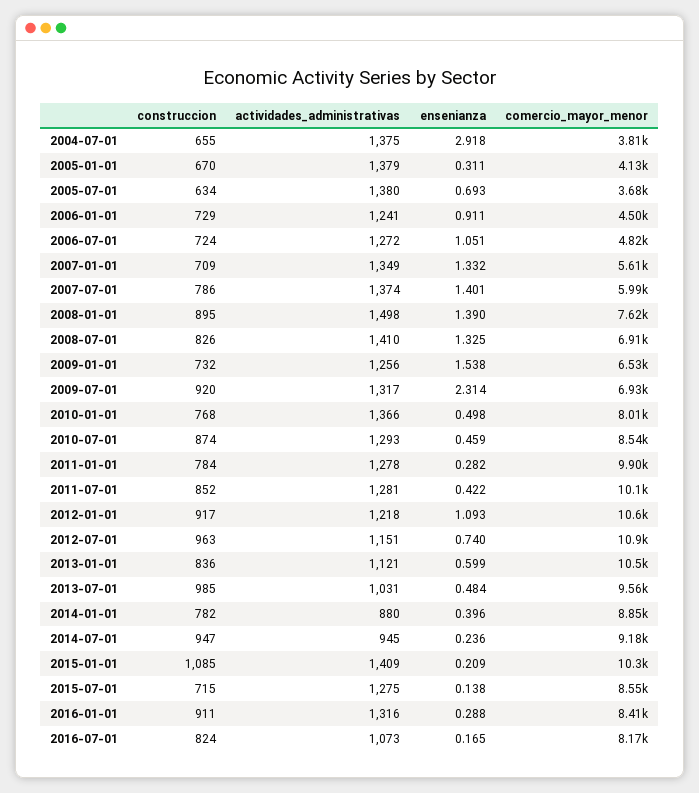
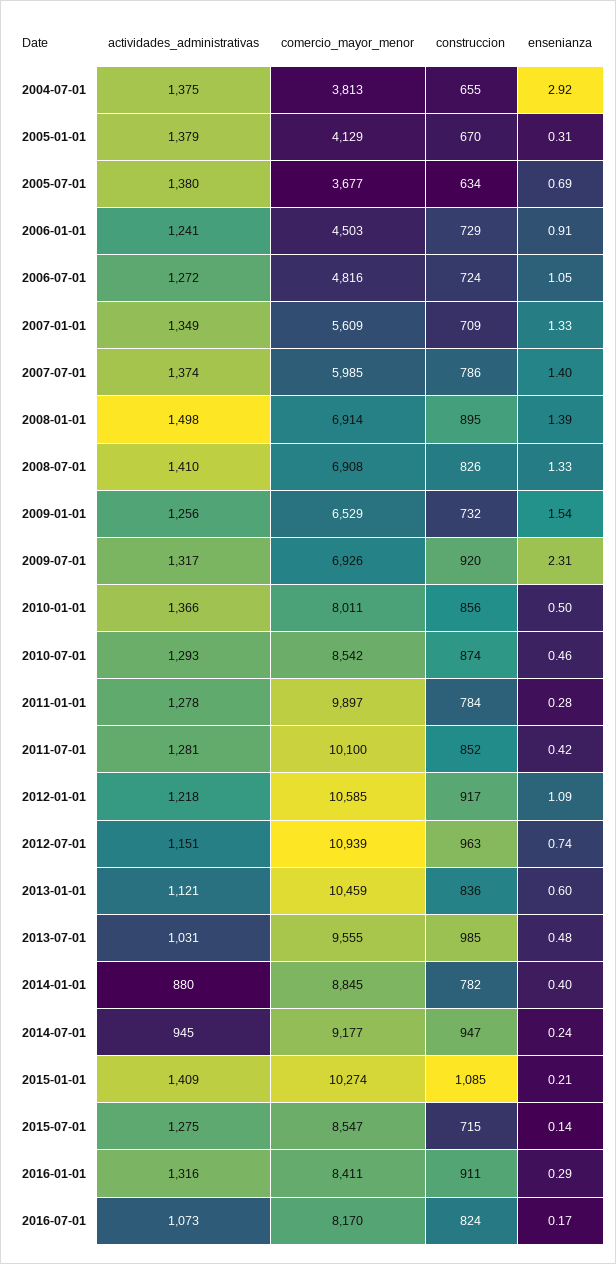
comercio_mayor_menor, 2008-01-01: 7620 -> 6914
construccion, 2010-01-01: 768 -> 856

